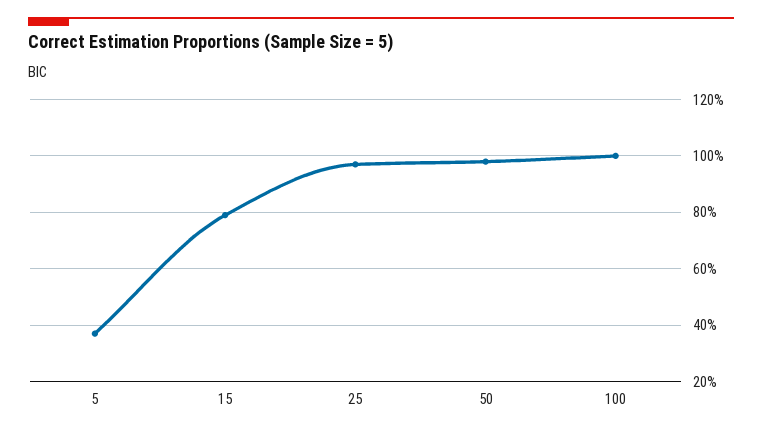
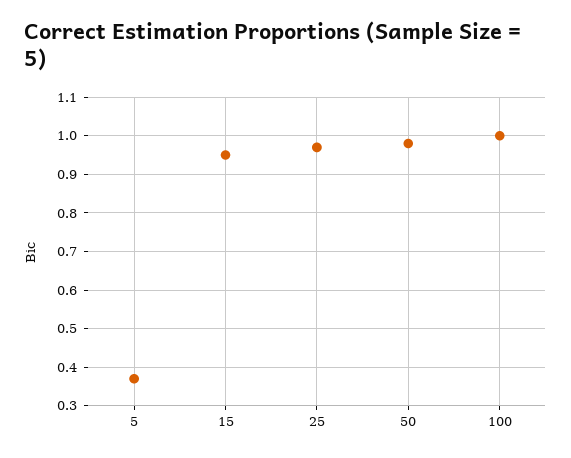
15: 0.8 -> 0.95

